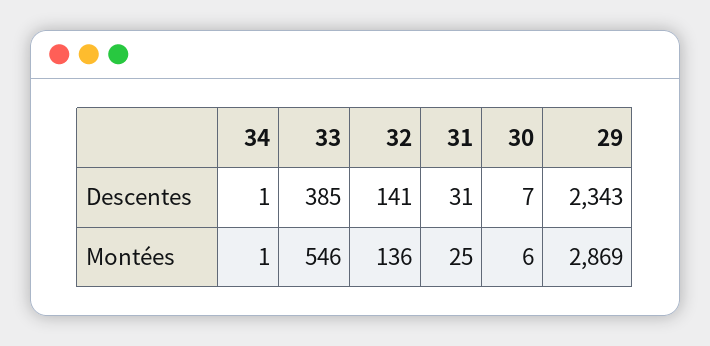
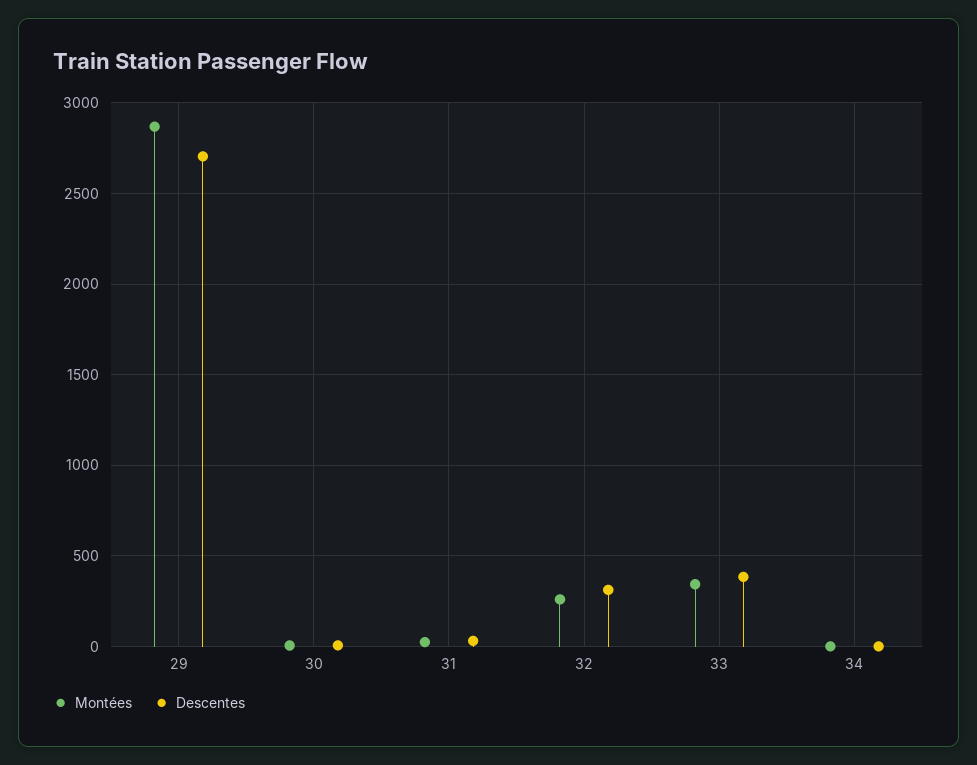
Descentes, 32: 141 -> 300
Descentes, 29: 2343 -> 2700
Montées, 33: 546 -> 350
Montées, 32: 136 -> 250

